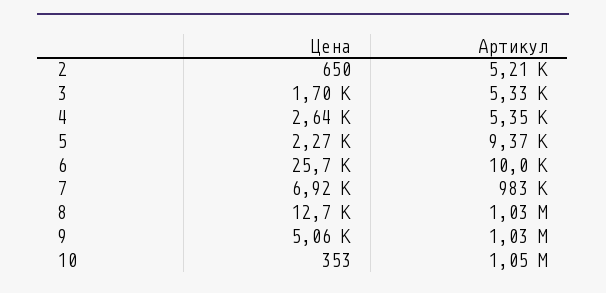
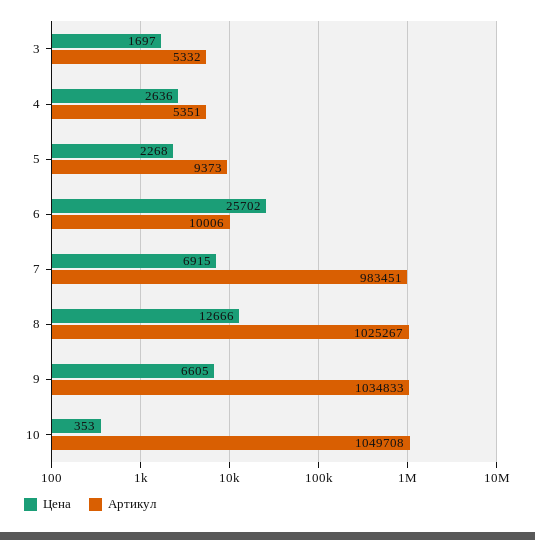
Цена, 2: 650 -> none
Артикул, 2: 5210 -> none
Цена, 9: 5060 -> 6605

